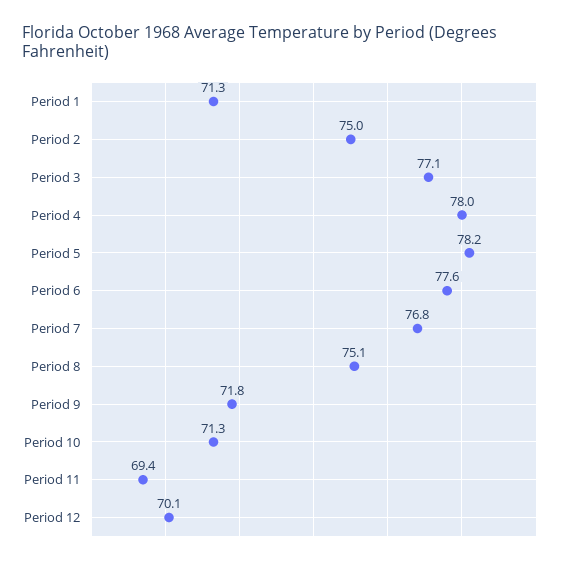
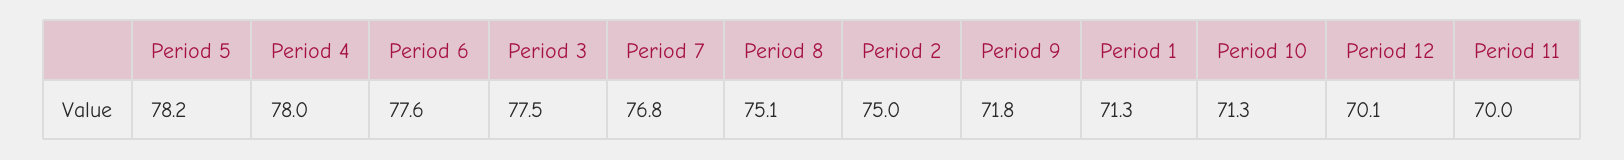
Period 3: 77.1 -> 77.5
Period 11: 69.4 -> 70

